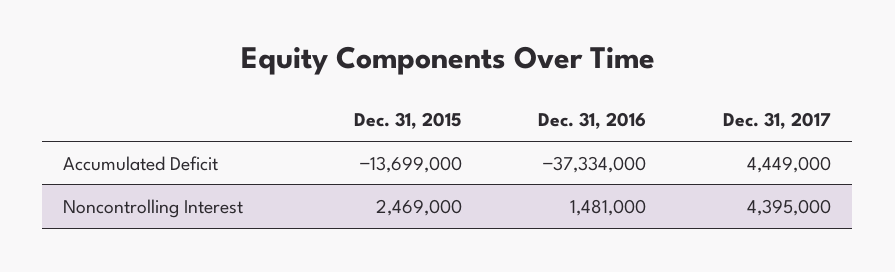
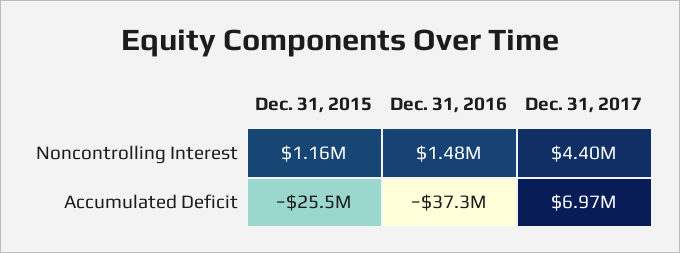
Dec. 31, 2015, Accumulated Deficit: -13699000 -> -25500000
Dec. 31, 2017, Accumulated Deficit: 4449000 -> 6970000
Dec. 31, 2015, Noncontrolling Interest: 2469000 -> 1160000

